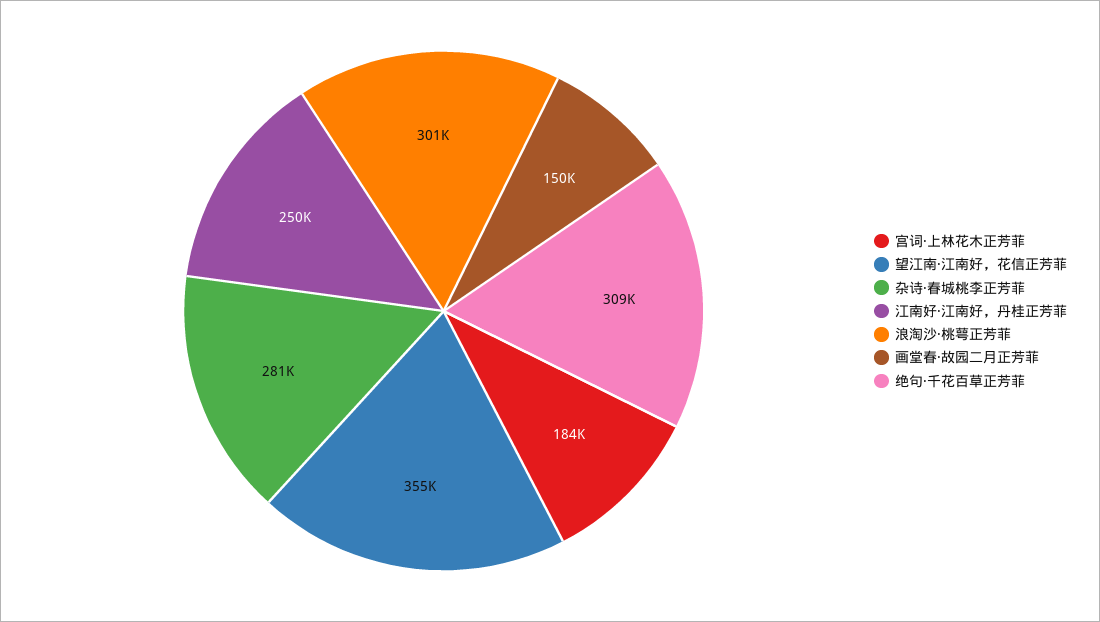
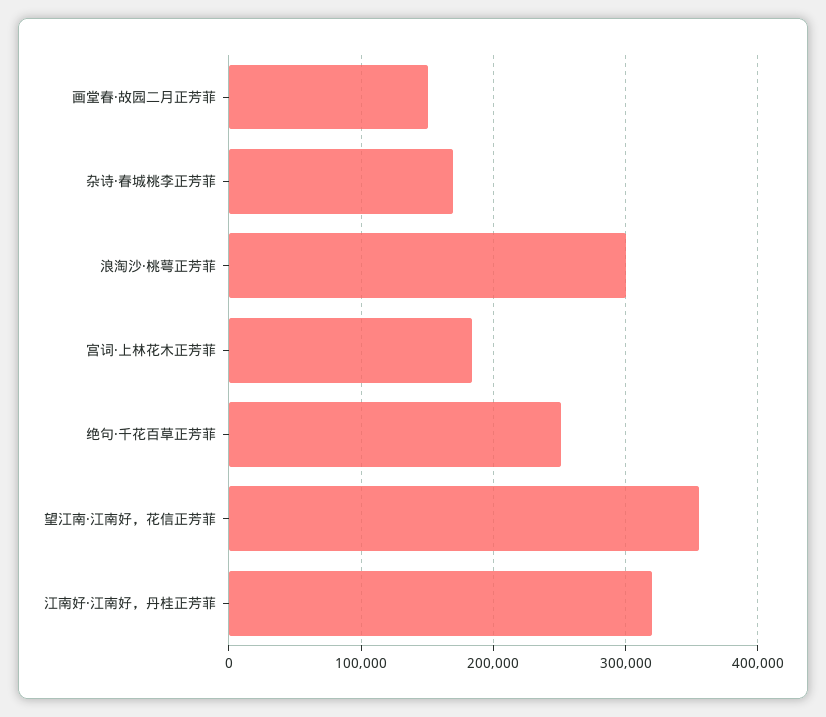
杂诗·春城桃李正芳菲: 281000 -> 170000
江南好·江南好，丹桂正芳菲: 250000 -> 320000
绝句·千花百草正芳菲: 309000 -> 250000

